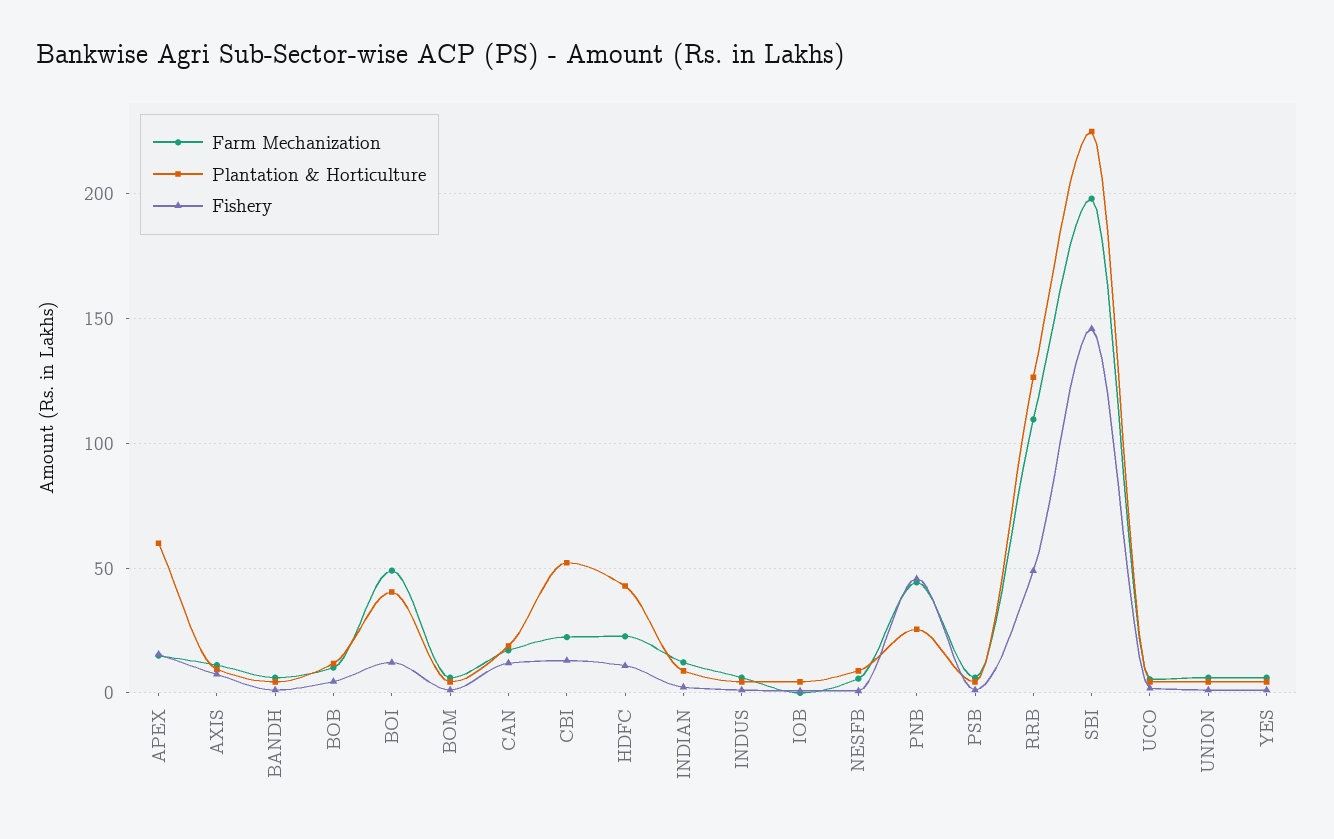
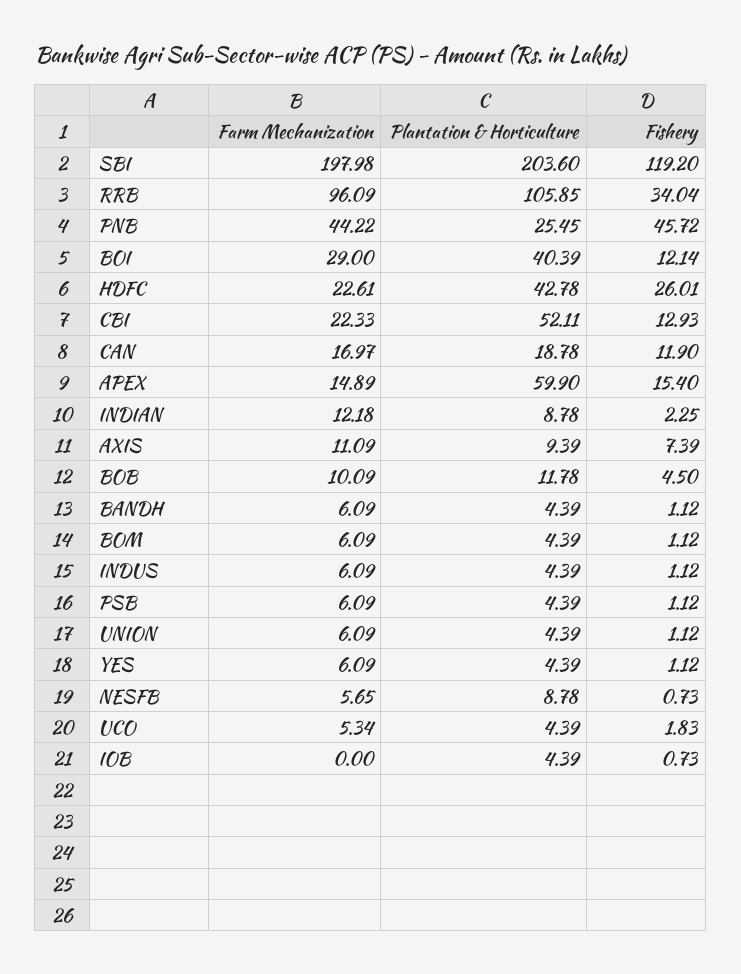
Farm Mechanization, BOI: 50 -> 29
Fishery, HDFC: 10 -> 26.01
Farm Mechanization, RRB: 110 -> 96.09
Plantation & Horticulture, RRB: 125 -> 105.85
Fishery, RRB: 50 -> 34.04
Plantation & Horticulture, SBI: 225 -> 203.6
Fishery, SBI: 145 -> 119.2

